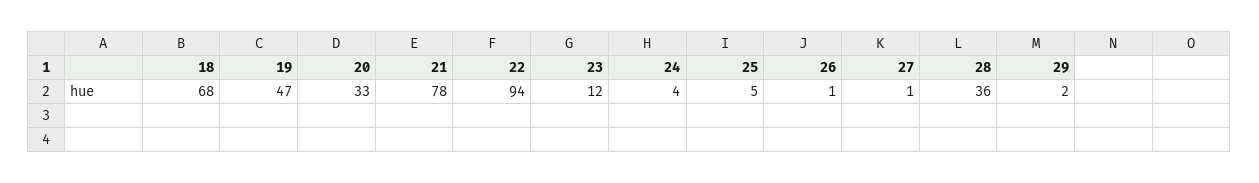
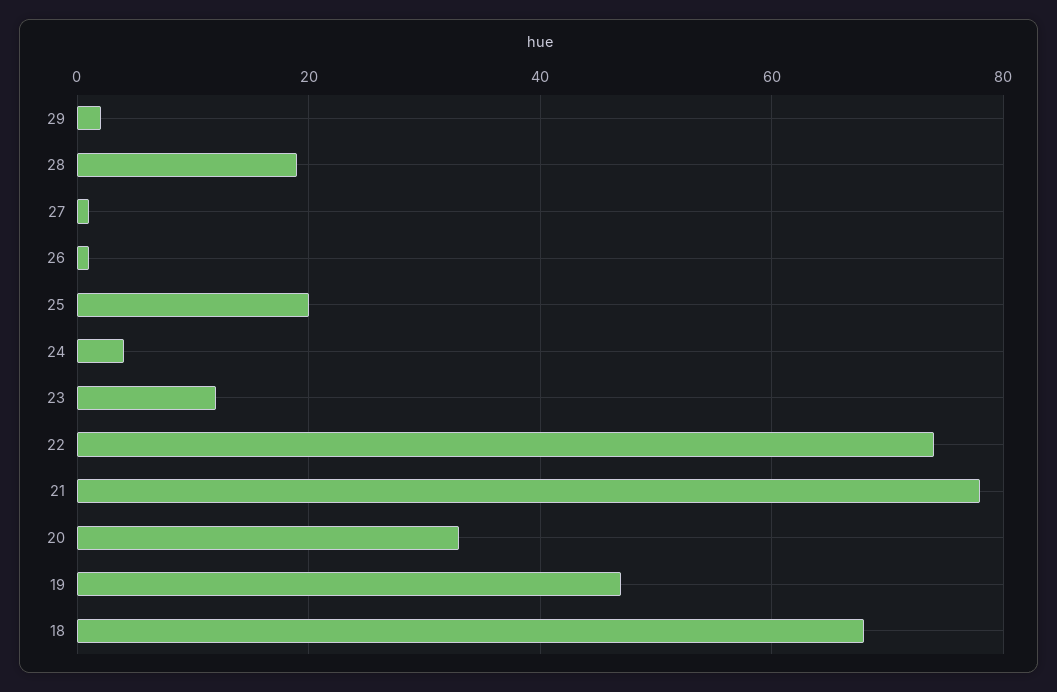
22: 94 -> 75
25: 5 -> 20
28: 36 -> 20

